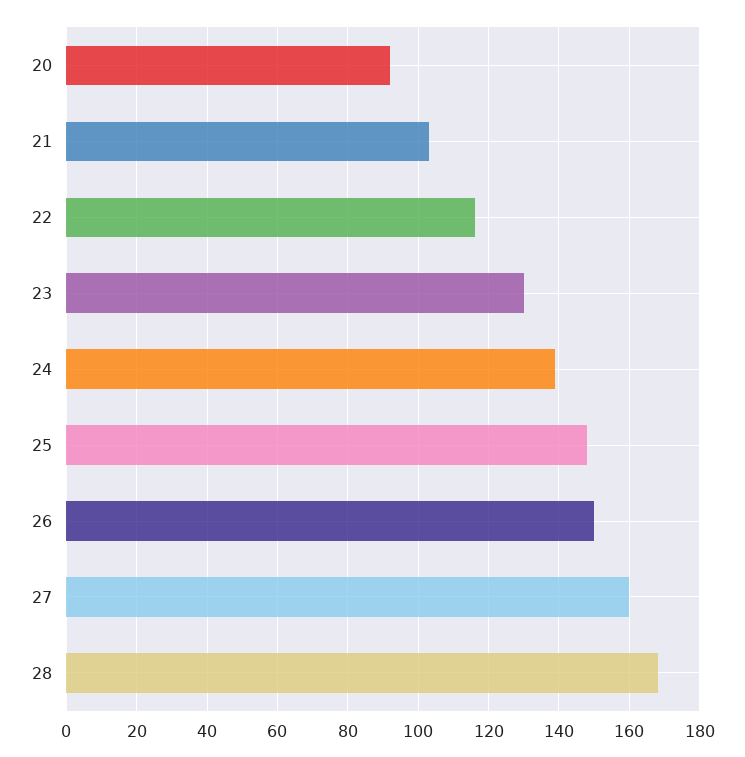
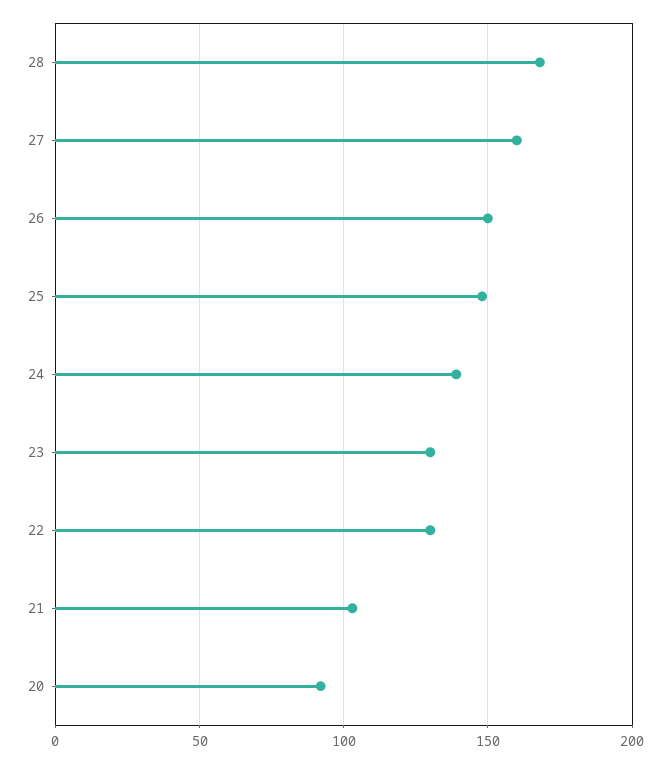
22: 115 -> 130

